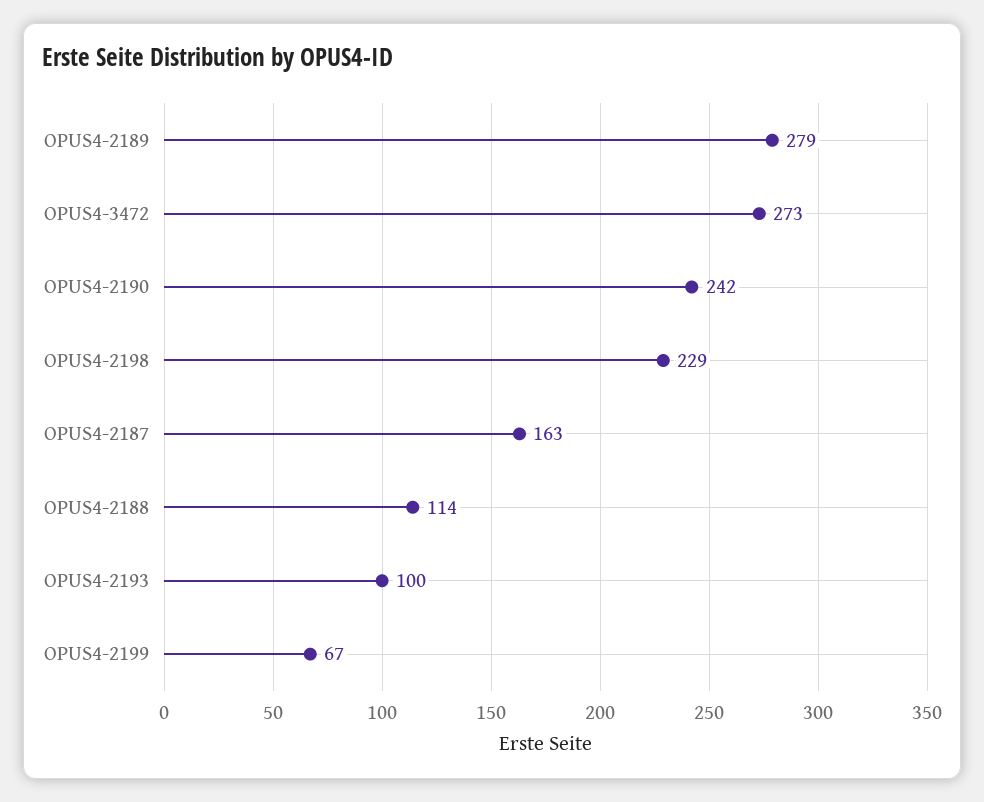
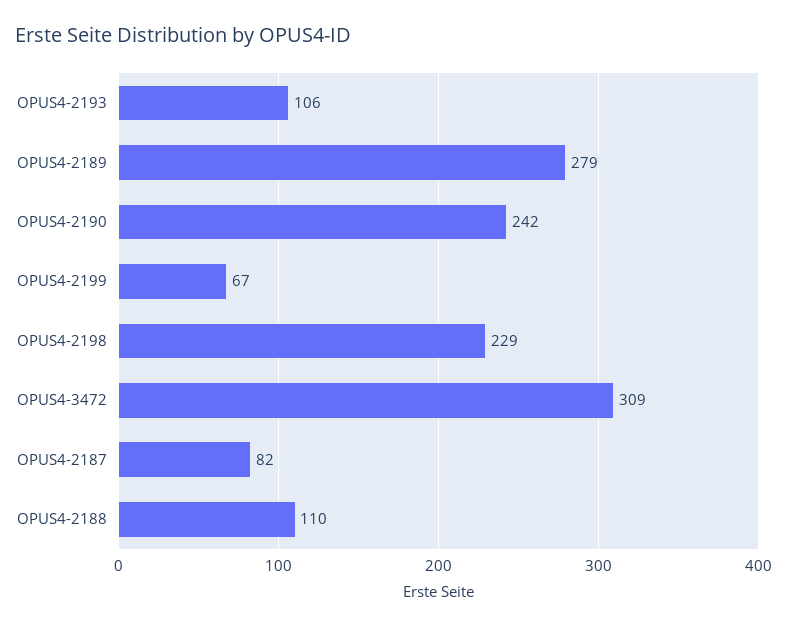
OPUS4-3472: 273 -> 309
OPUS4-2187: 163 -> 82
OPUS4-2188: 114 -> 110
OPUS4-2193: 100 -> 106

